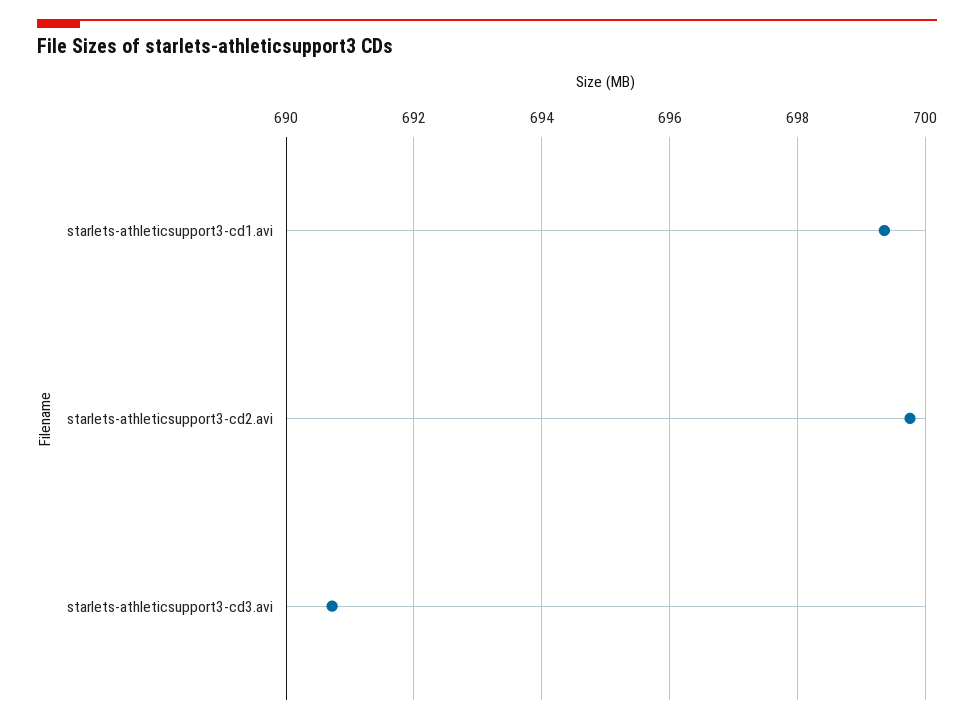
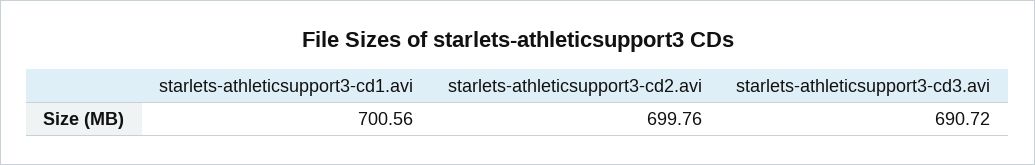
starlets-athleticsupport3-cd1.avi: 699.4 -> 700.56

